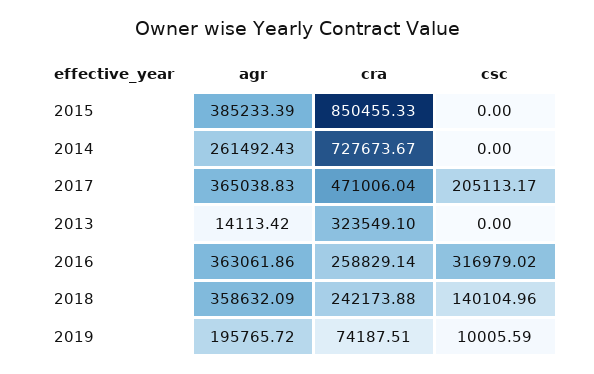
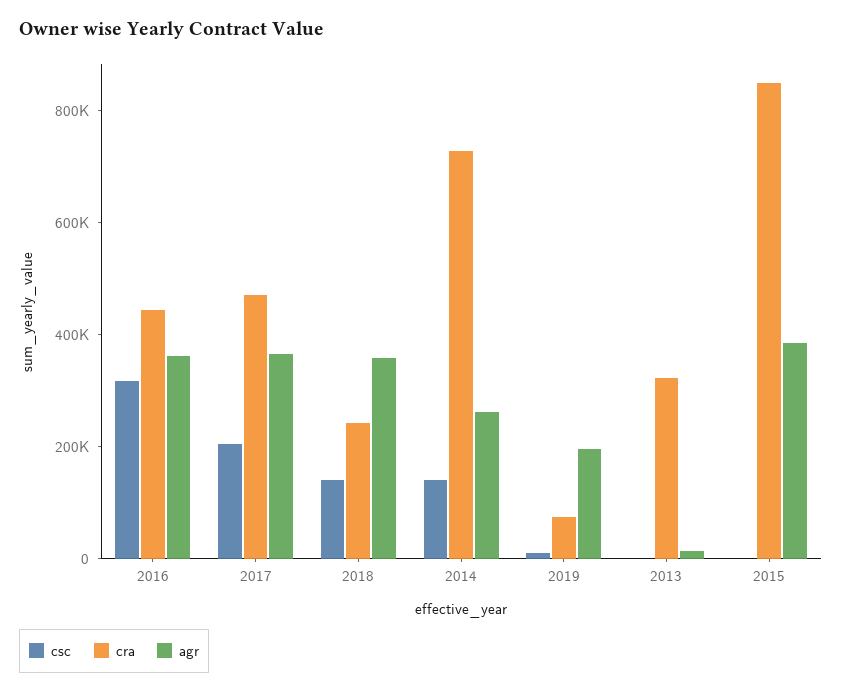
csc, 2014: 0 -> 150000
cra, 2016: 258829.14 -> 450000

